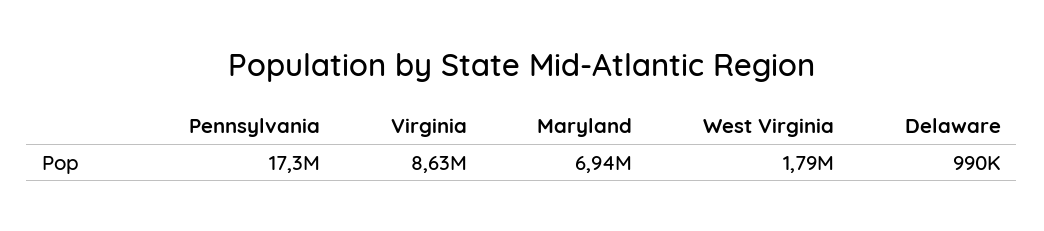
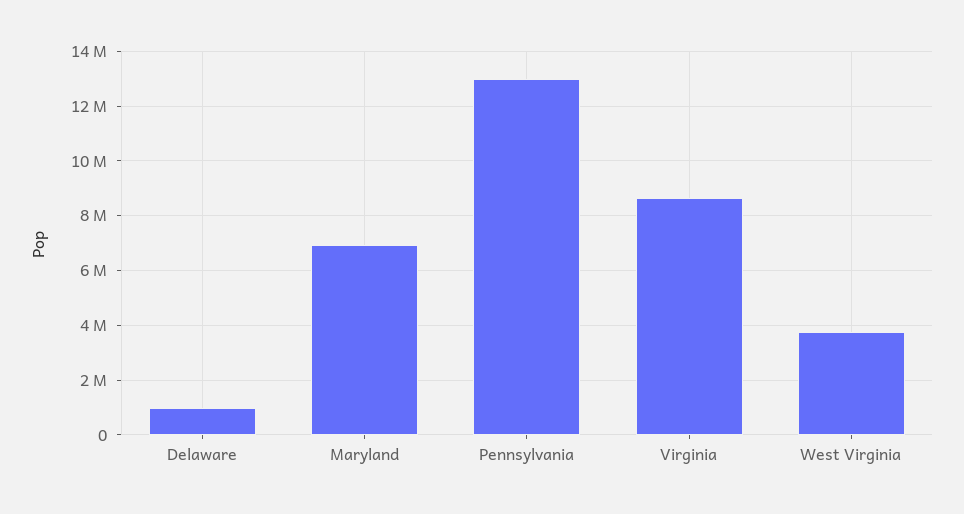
Pennsylvania: 17300000 -> 13000000
West Virginia: 1790000 -> 3750000

